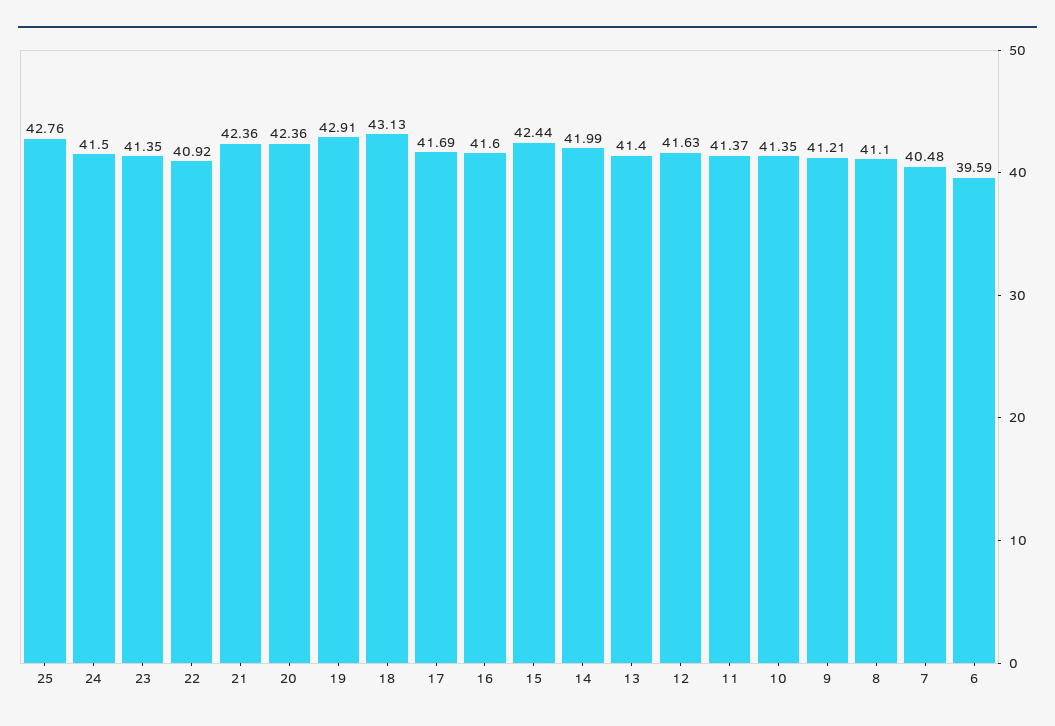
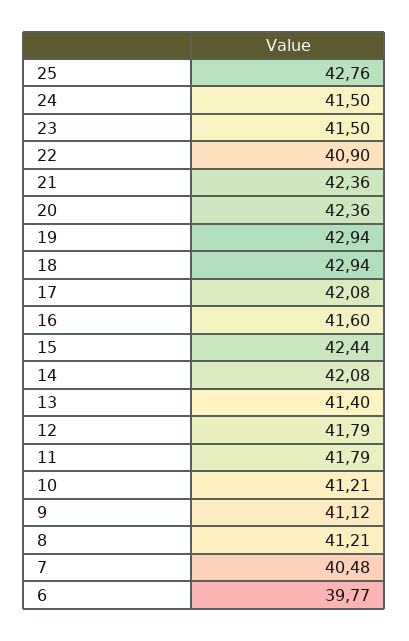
23: 41.35 -> 41.5
22: 40.92 -> 40.9
19: 42.91 -> 42.94
18: 43.13 -> 42.94
17: 41.69 -> 42.08
14: 41.99 -> 42.08
12: 41.63 -> 41.79
11: 41.37 -> 41.79
10: 41.35 -> 41.21
9: 41.21 -> 41.12
8: 41.1 -> 41.21
6: 39.59 -> 39.77

